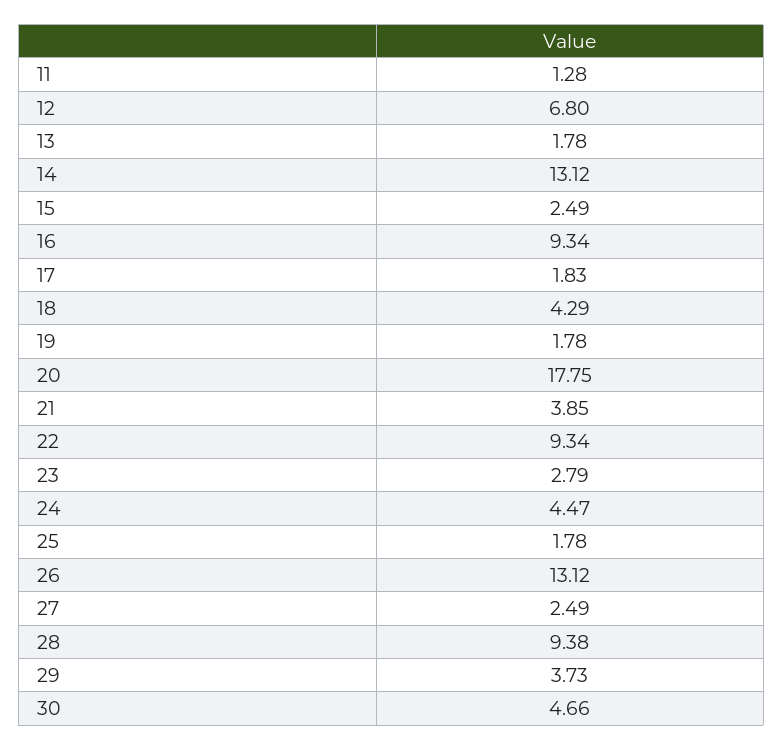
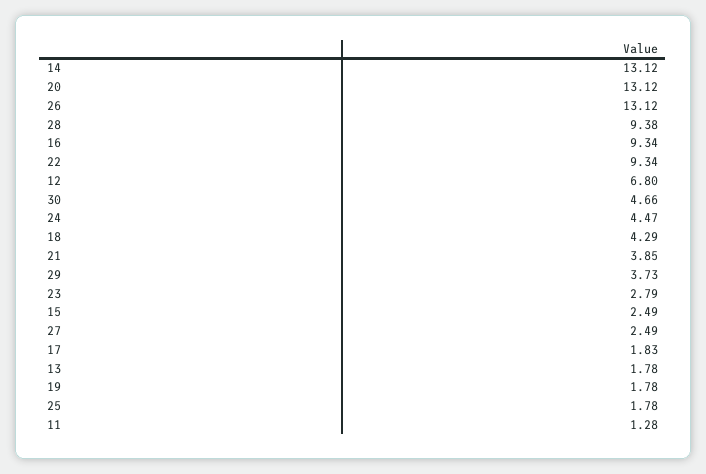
20: 17.75 -> 13.12

